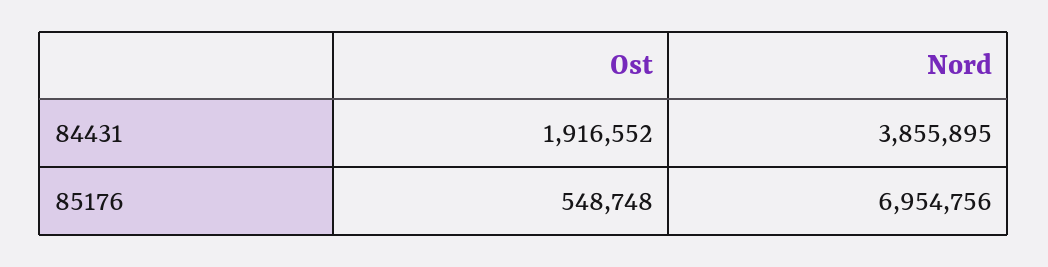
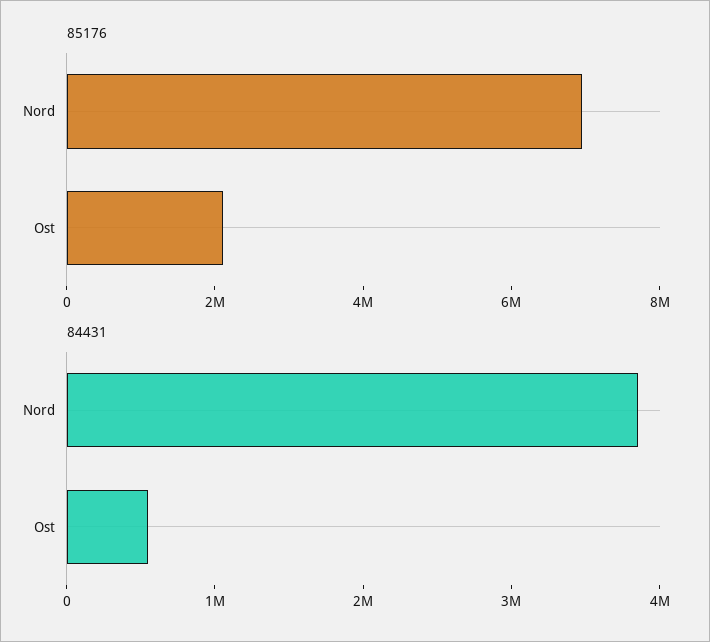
84431, Ost: 1916552 -> 600000
85176, Ost: 548748 -> 2000000

